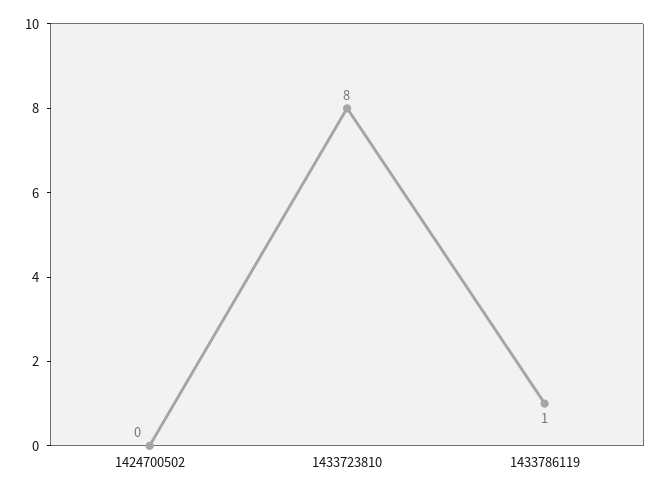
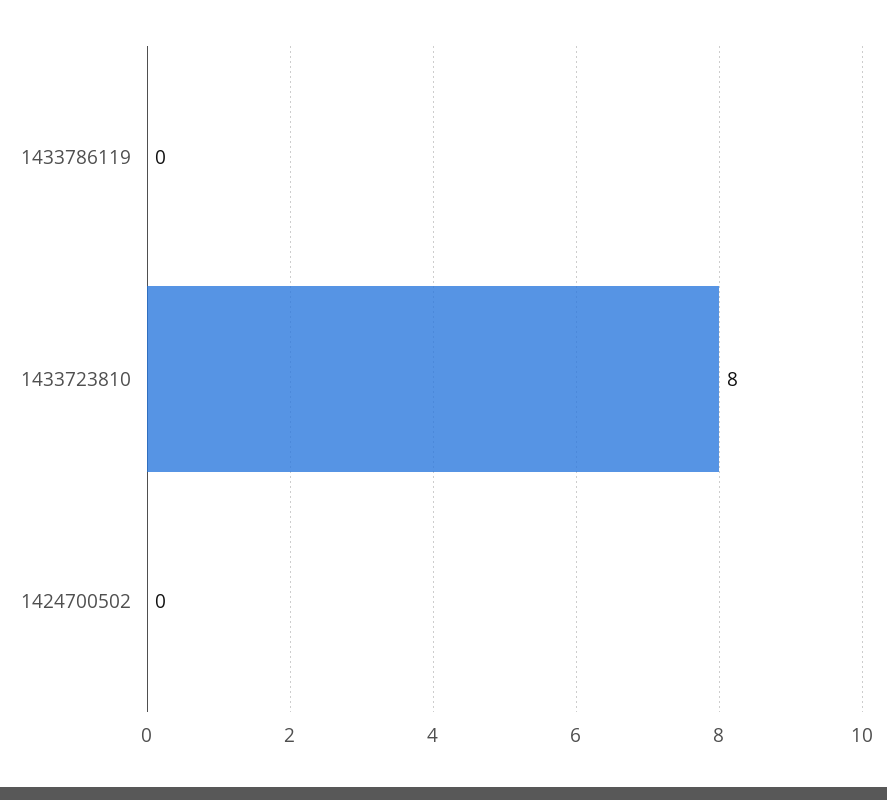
1433786119: 1 -> 0

